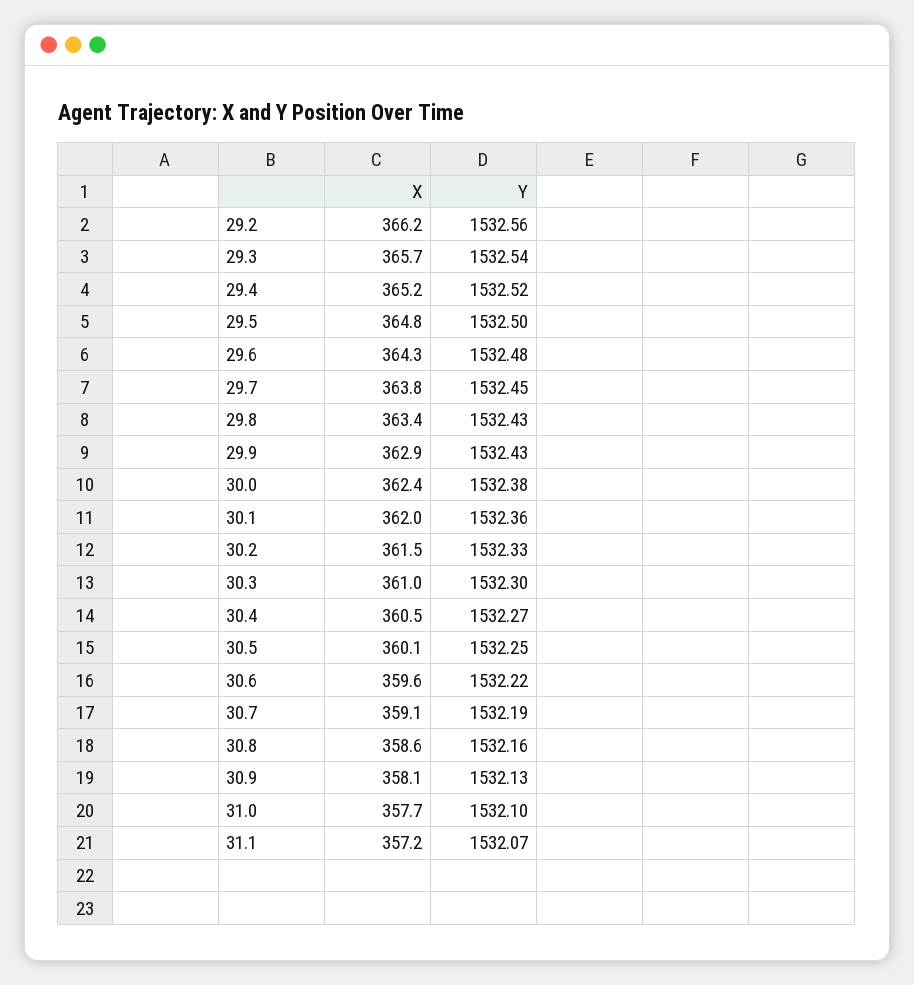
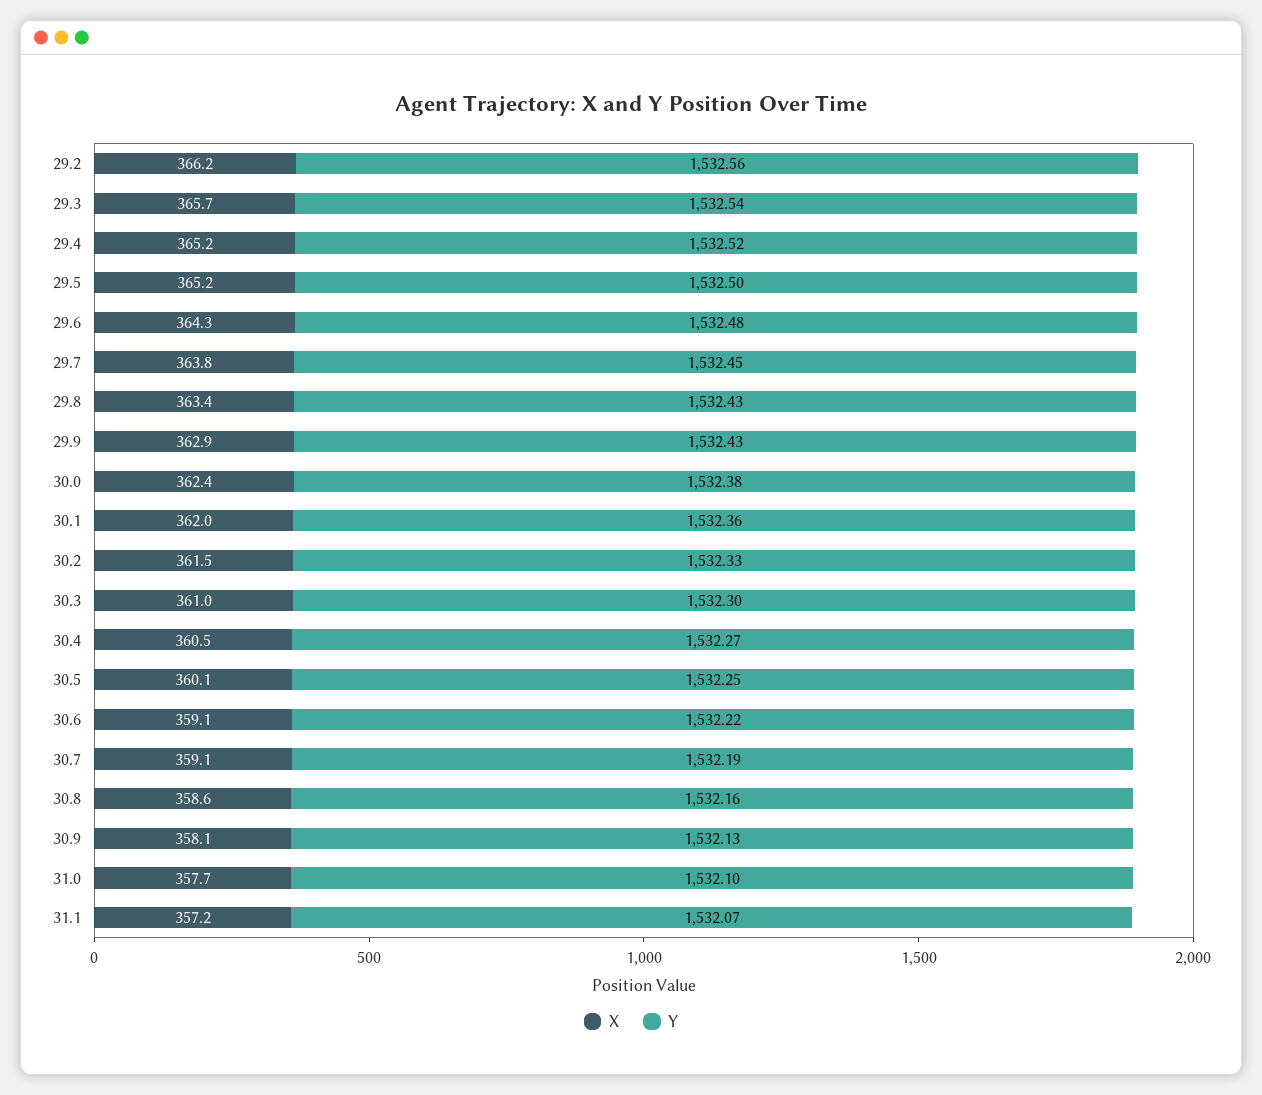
X, 29.5: 364.8 -> 365.2
X, 30.6: 359.6 -> 359.1

